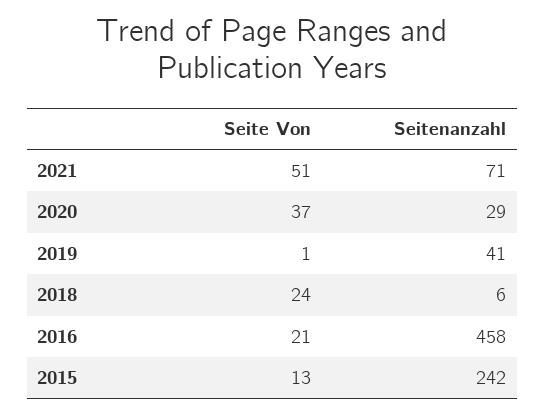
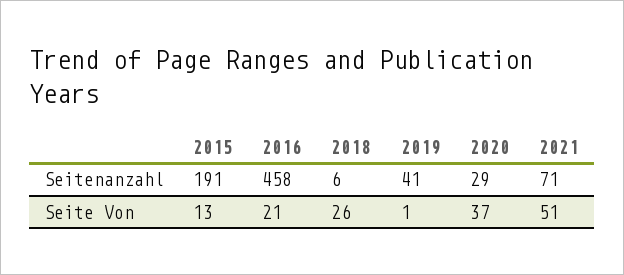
Seite Von, 2018: 24 -> 26
Seitenanzahl, 2015: 242 -> 191

